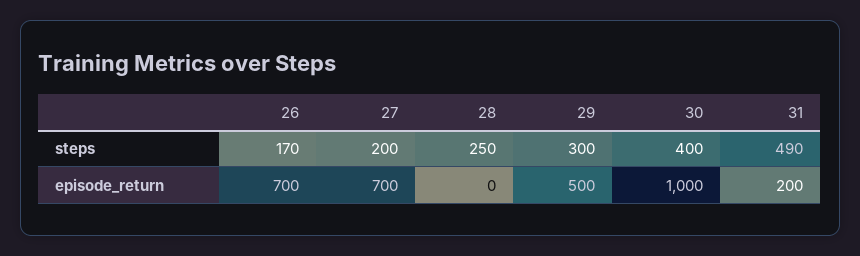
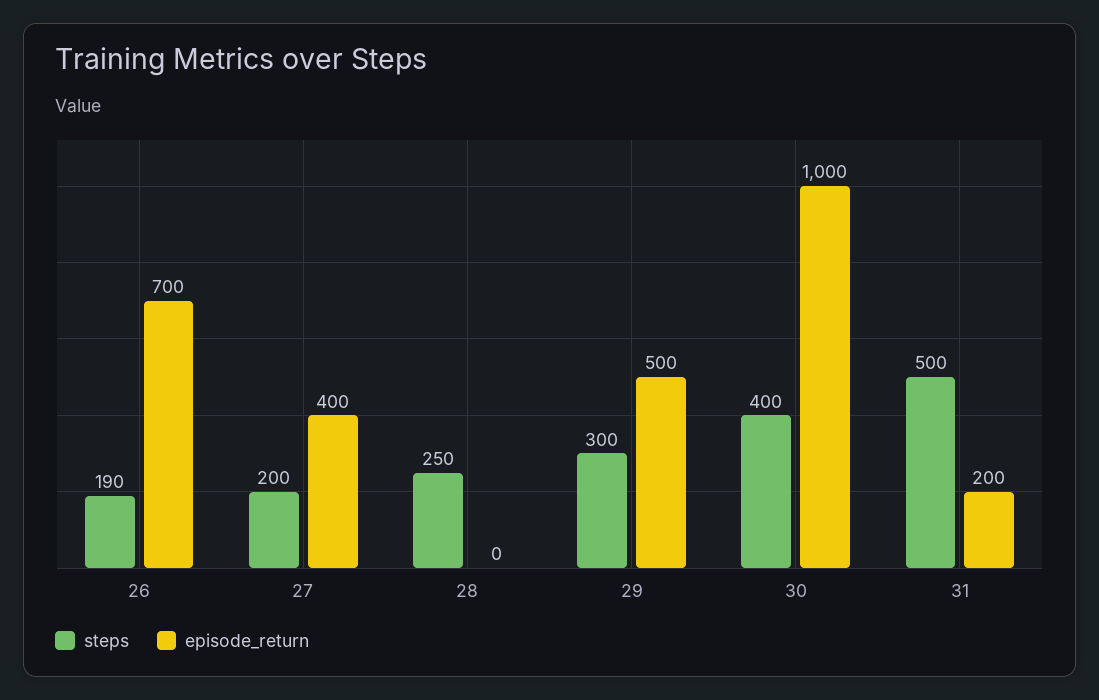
steps, 26: 170 -> 190
steps, 31: 490 -> 500
episode_return, 27: 700 -> 400

